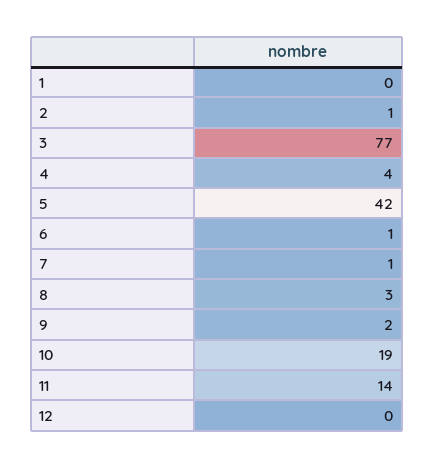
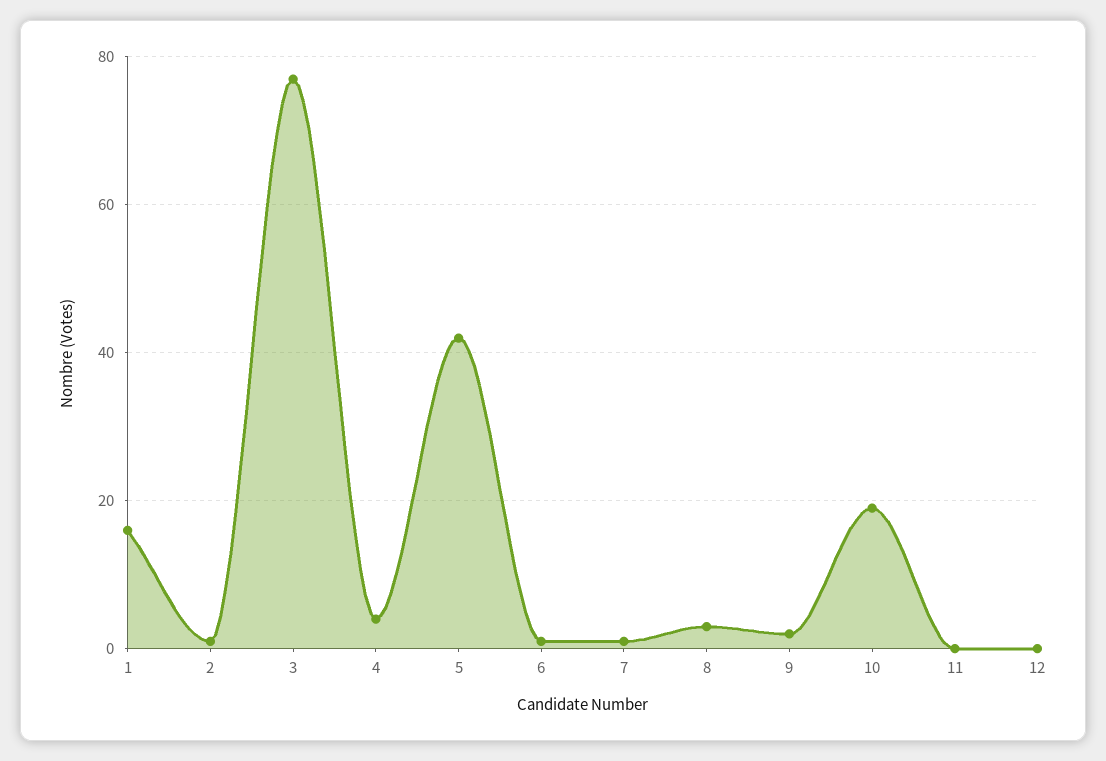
1: 0 -> 15
11: 14 -> 0

